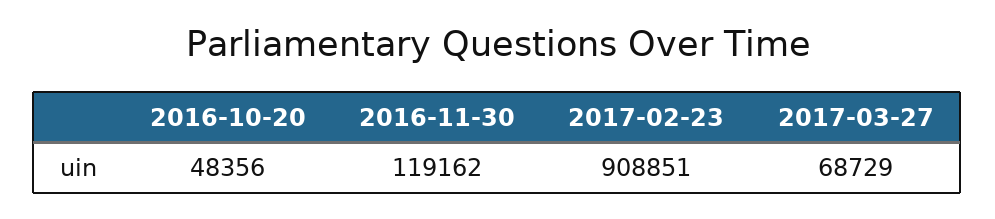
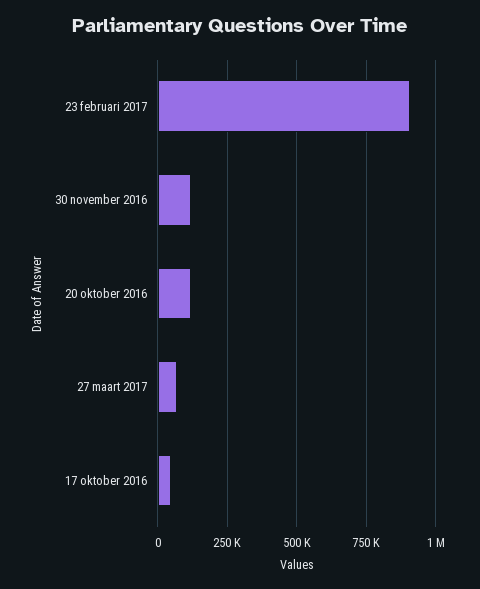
2016-10-20: 48356 -> 125000
17 oktober 2016: none -> 50000

